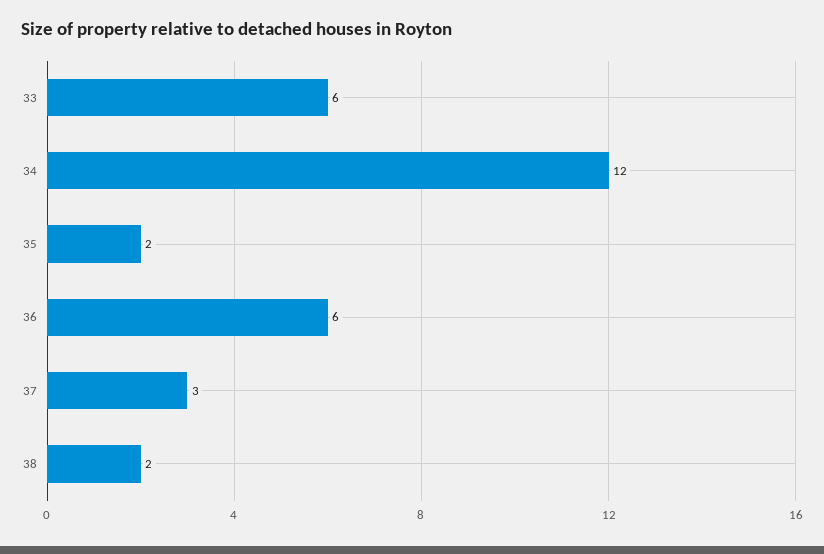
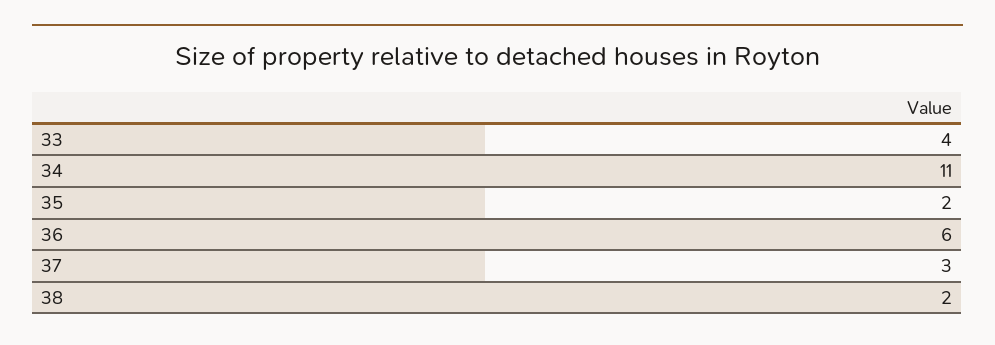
33: 6 -> 4
34: 12 -> 11

